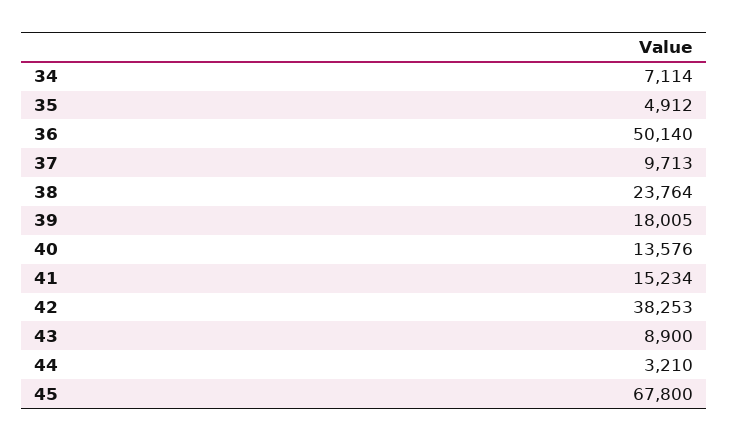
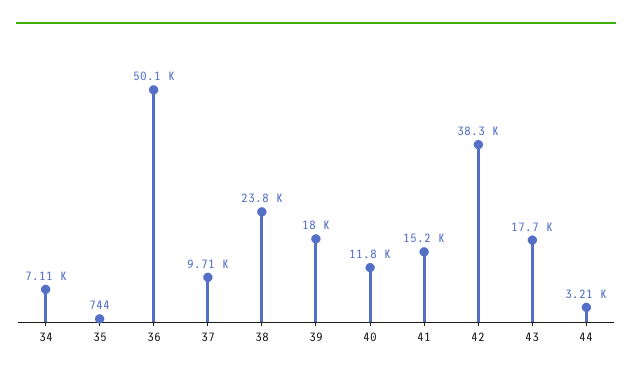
35: 4912 -> 744
40: 13576 -> 11800
43: 8900 -> 17700
45: 67800 -> none

